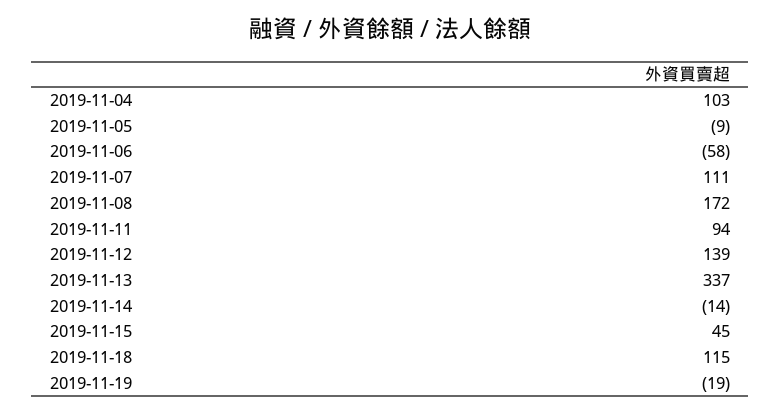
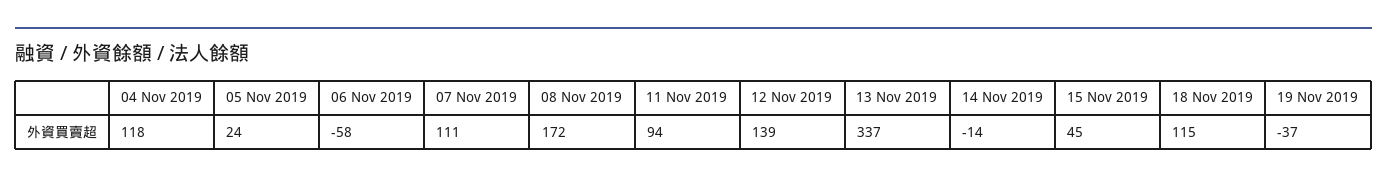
2019-11-04: 103 -> 118
2019-11-05: -9 -> 24
2019-11-19: -19 -> -37

